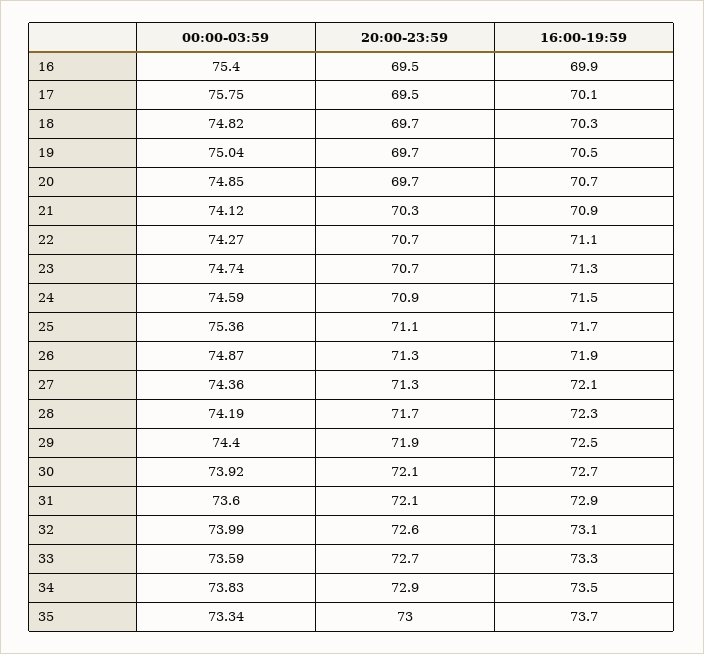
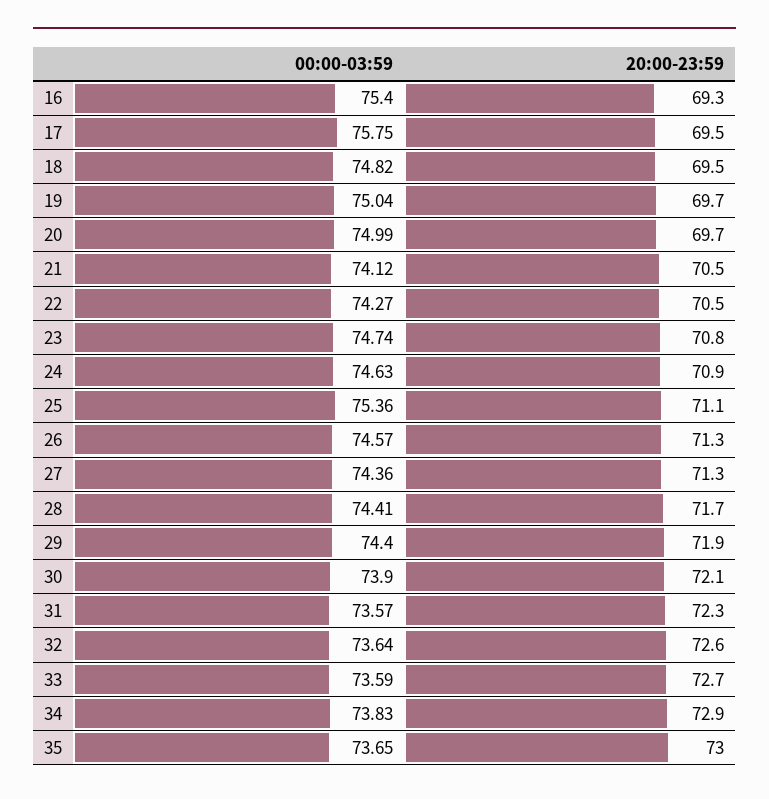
20:00-23:59, 16: 69.5 -> 69.3
16:00-19:59, 16: 69.9 -> none
16:00-19:59, 17: 70.1 -> none
20:00-23:59, 18: 69.7 -> 69.5
16:00-19:59, 18: 70.3 -> none
16:00-19:59, 19: 70.5 -> none
00:00-03:59, 20: 74.85 -> 74.99
16:00-19:59, 20: 70.7 -> none
20:00-23:59, 21: 70.3 -> 70.5
16:00-19:59, 21: 70.9 -> none
20:00-23:59, 22: 70.7 -> 70.5
16:00-19:59, 22: 71.1 -> none
20:00-23:59, 23: 70.7 -> 70.8
16:00-19:59, 23: 71.3 -> none
00:00-03:59, 24: 74.59 -> 74.63
16:00-19:59, 24: 71.5 -> none
16:00-19:59, 25: 71.7 -> none
00:00-03:59, 26: 74.87 -> 74.57
16:00-19:59, 26: 71.9 -> none
16:00-19:59, 27: 72.1 -> none
00:00-03:59, 28: 74.19 -> 74.41
16:00-19:59, 28: 72.3 -> none
16:00-19:59, 29: 72.5 -> none
00:00-03:59, 30: 73.92 -> 73.9
16:00-19:59, 30: 72.7 -> none
00:00-03:59, 31: 73.6 -> 73.57
20:00-23:59, 31: 72.1 -> 72.3
16:00-19:59, 31: 72.9 -> none
00:00-03:59, 32: 73.99 -> 73.64
16:00-19:59, 32: 73.1 -> none
16:00-19:59, 33: 73.3 -> none
16:00-19:59, 34: 73.5 -> none
00:00-03:59, 35: 73.34 -> 73.65
16:00-19:59, 35: 73.7 -> none

